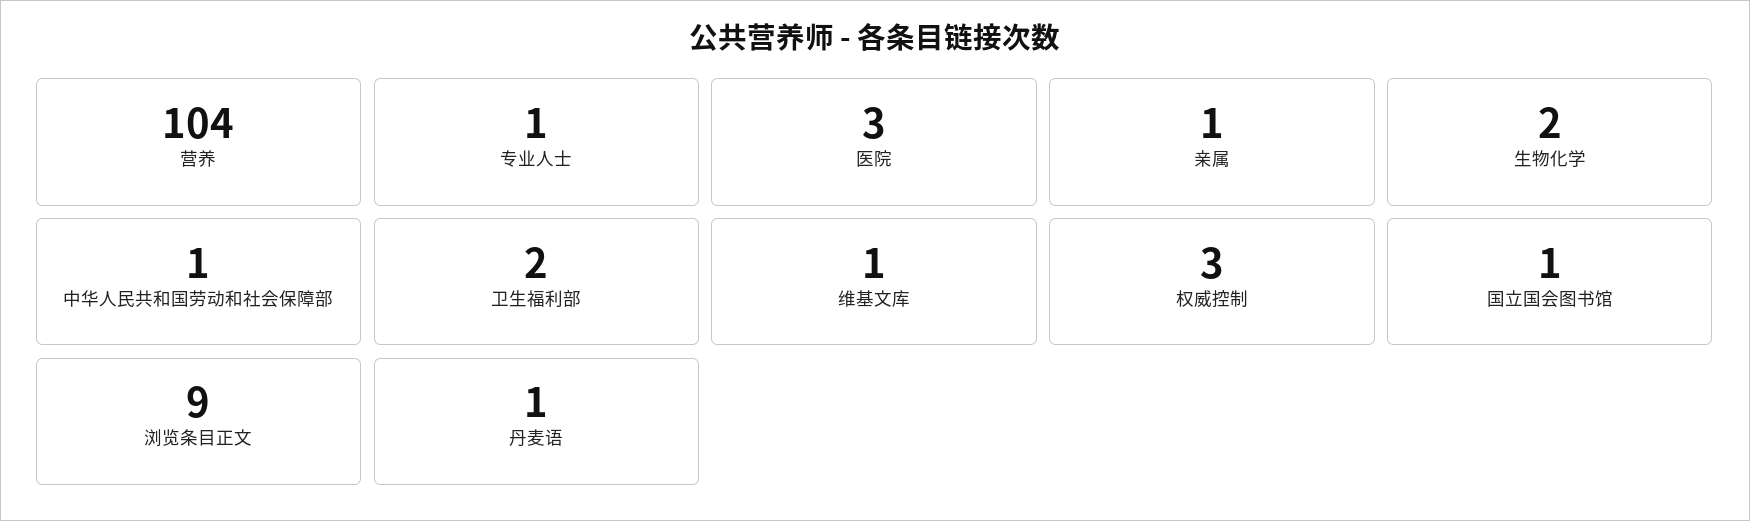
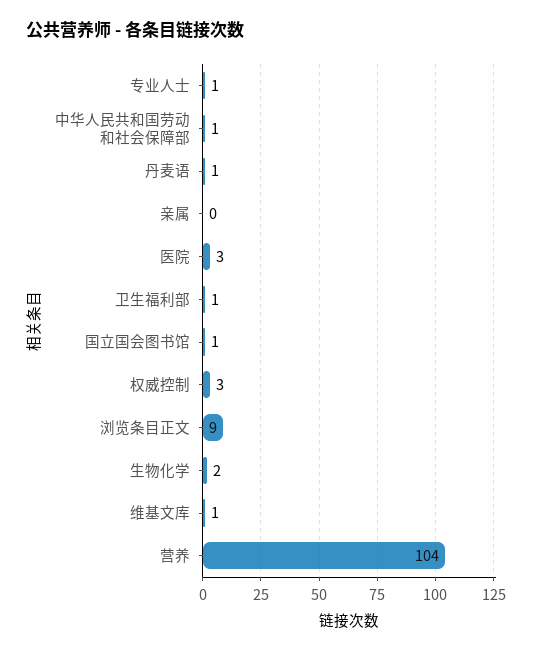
亲属: 1 -> 0
卫生福利部: 2 -> 1

